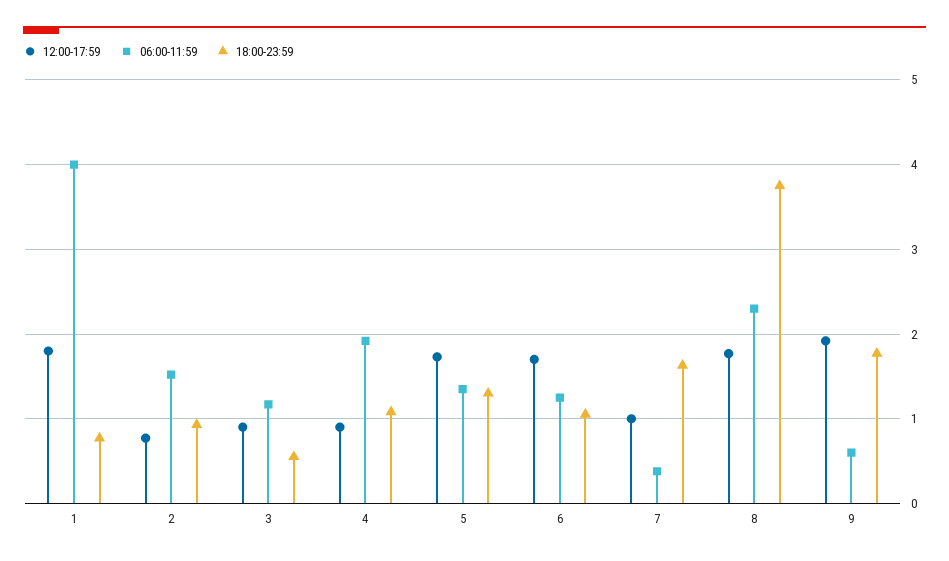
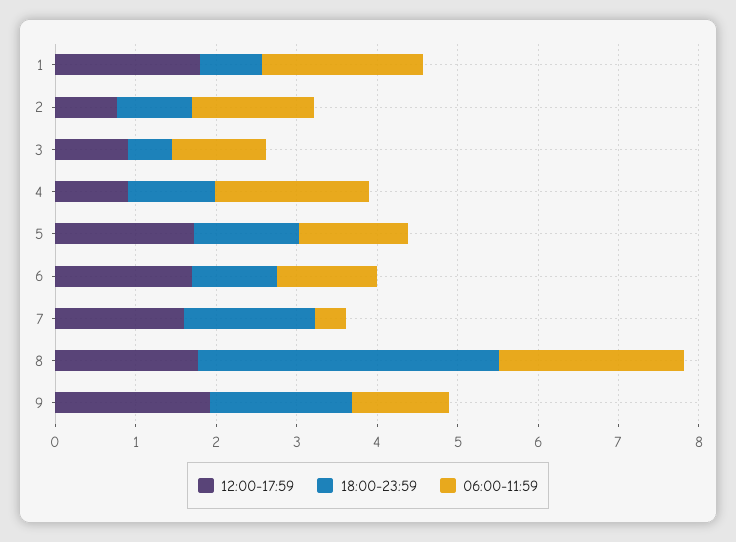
06:00-11:59, 1: 4 -> 2
12:00-17:59, 7: 1 -> 1.6
06:00-11:59, 9: 0.6 -> 1.2

